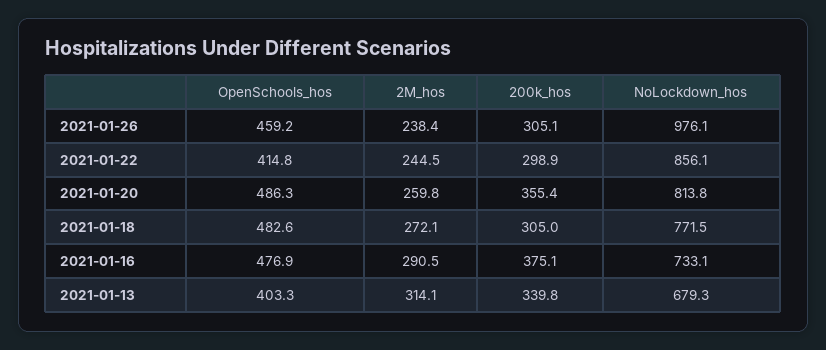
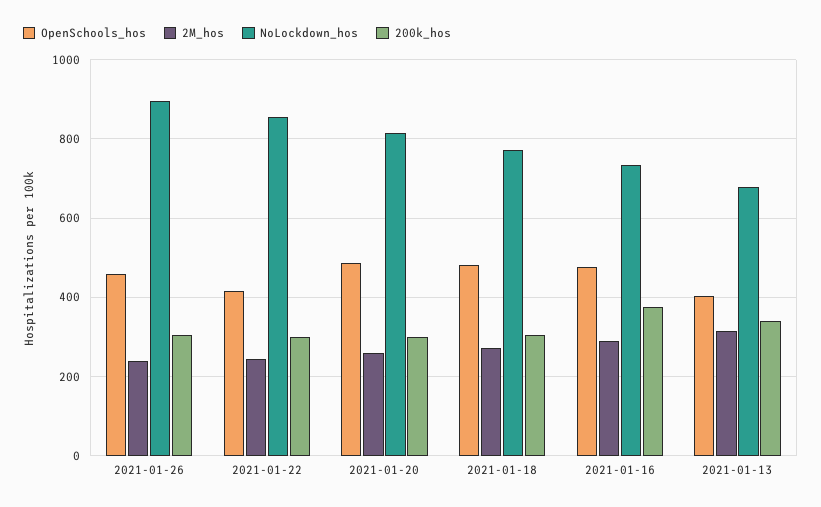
NoLockdown_hos, 2021-01-26: 976.1 -> 900
200k_hos, 2021-01-20: 355.4 -> 300

